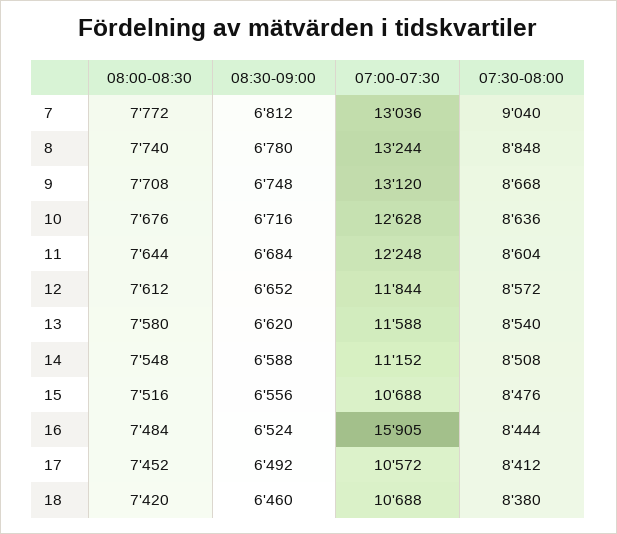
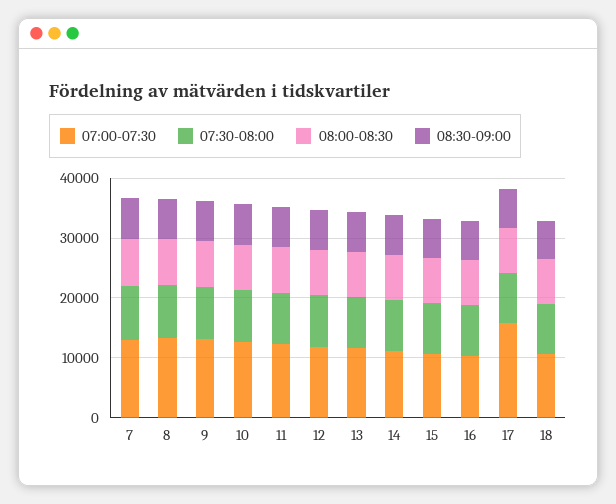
07:00-07:30, 16: 15905 -> 10000
07:00-07:30, 17: 10572 -> 16000

